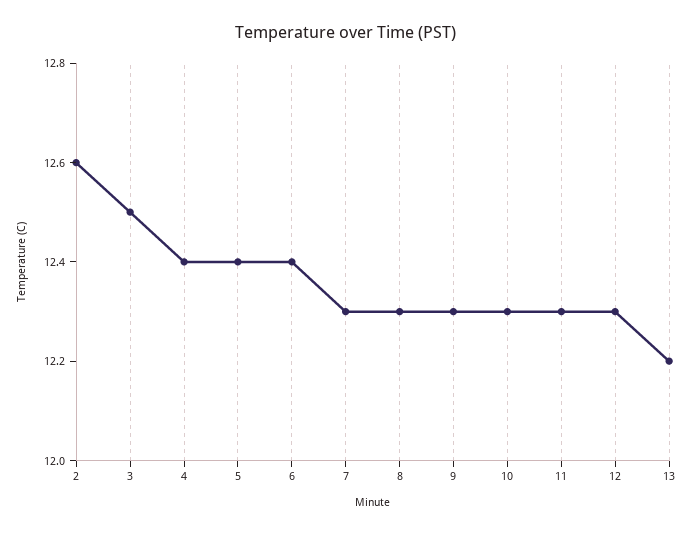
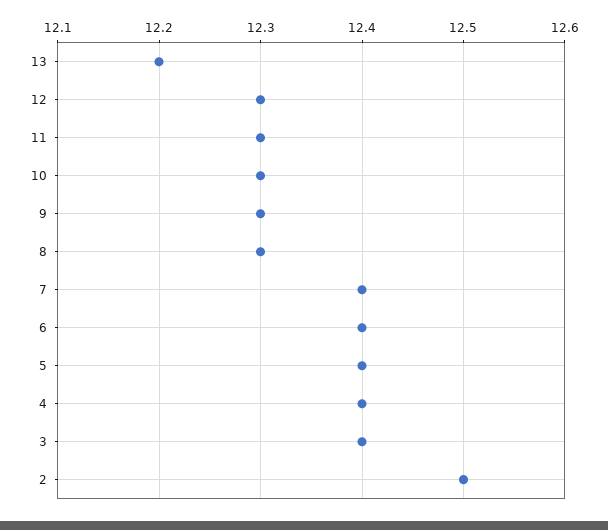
2: 12.6 -> 12.5
3: 12.5 -> 12.4
7: 12.3 -> 12.4

